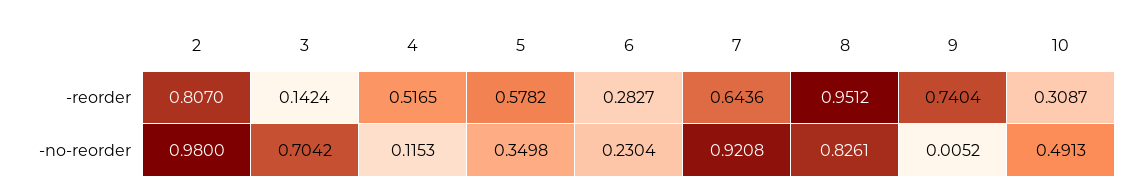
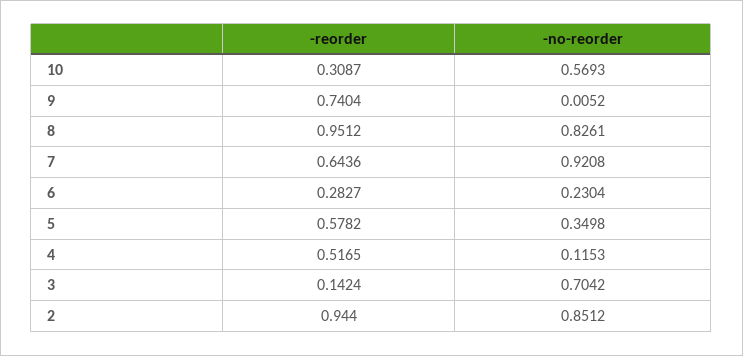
2, -reorder: 0.807 -> 0.944
2, -no-reorder: 0.98 -> 0.8512
10, -no-reorder: 0.4913 -> 0.5693

